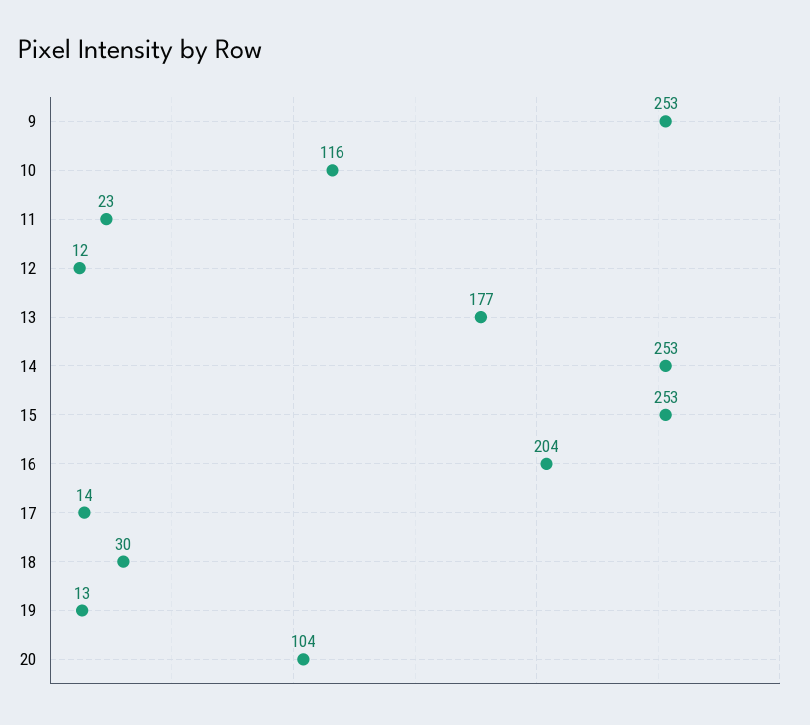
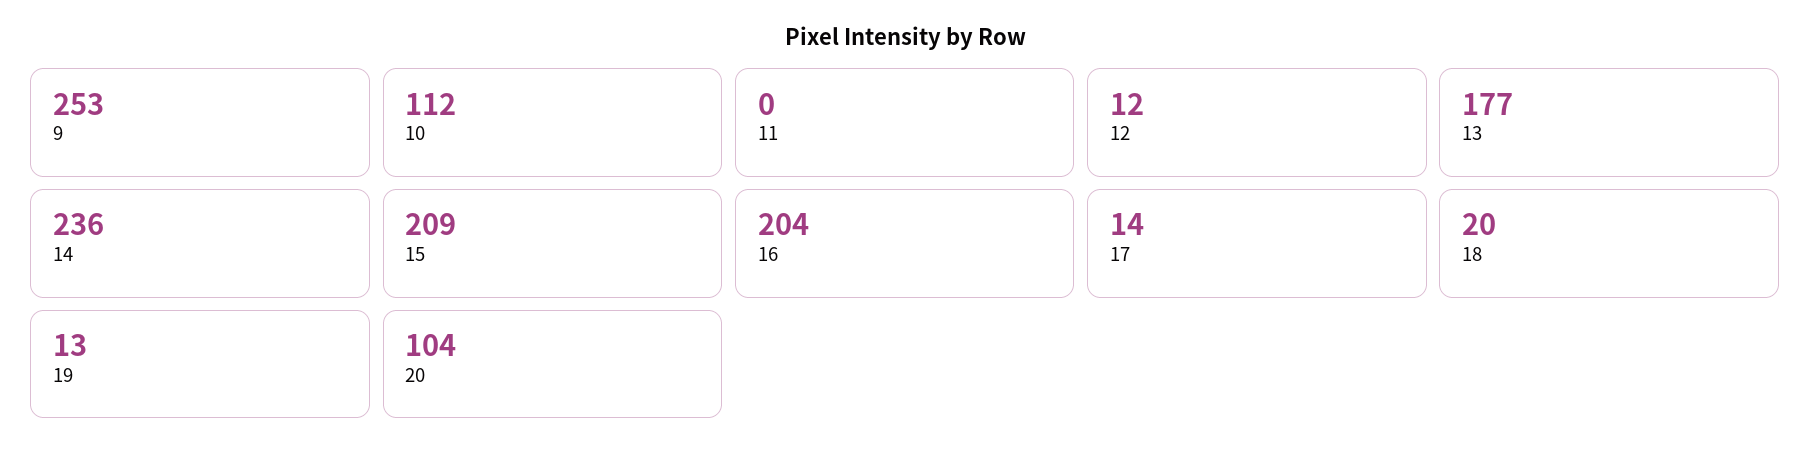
10: 116 -> 112
11: 23 -> 0
14: 253 -> 236
15: 253 -> 209
18: 30 -> 20

